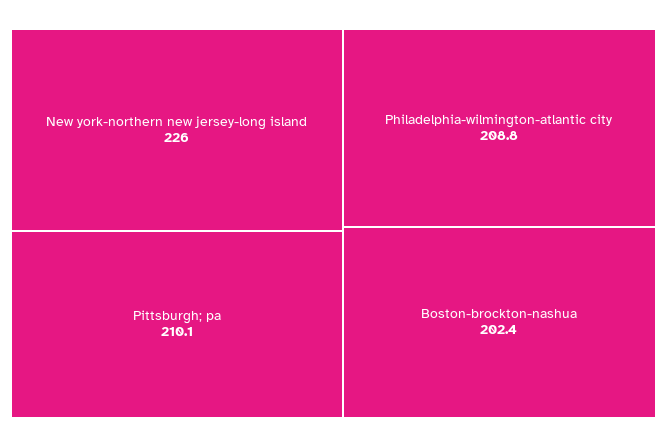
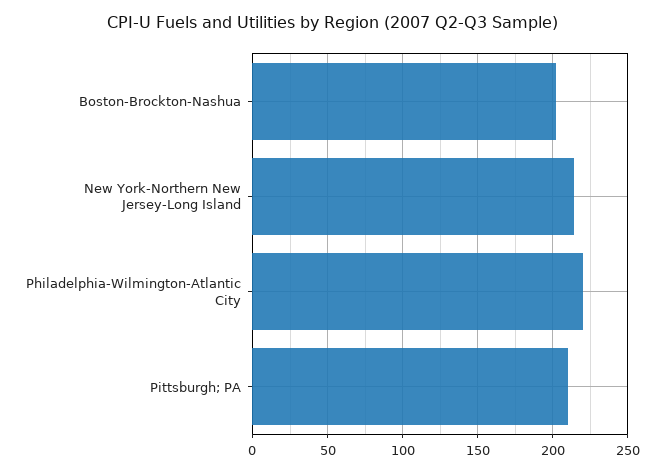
New york-northern new jersey-long island: 226 -> 215
Philadelphia-wilmington-atlantic city: 208.8 -> 220

